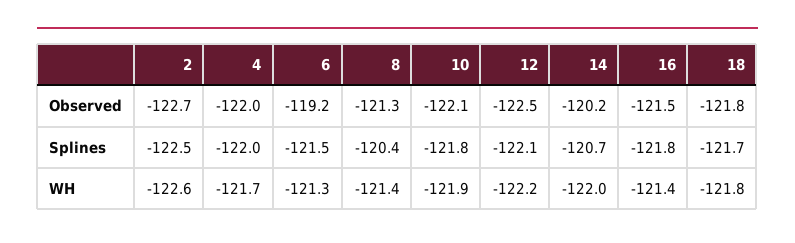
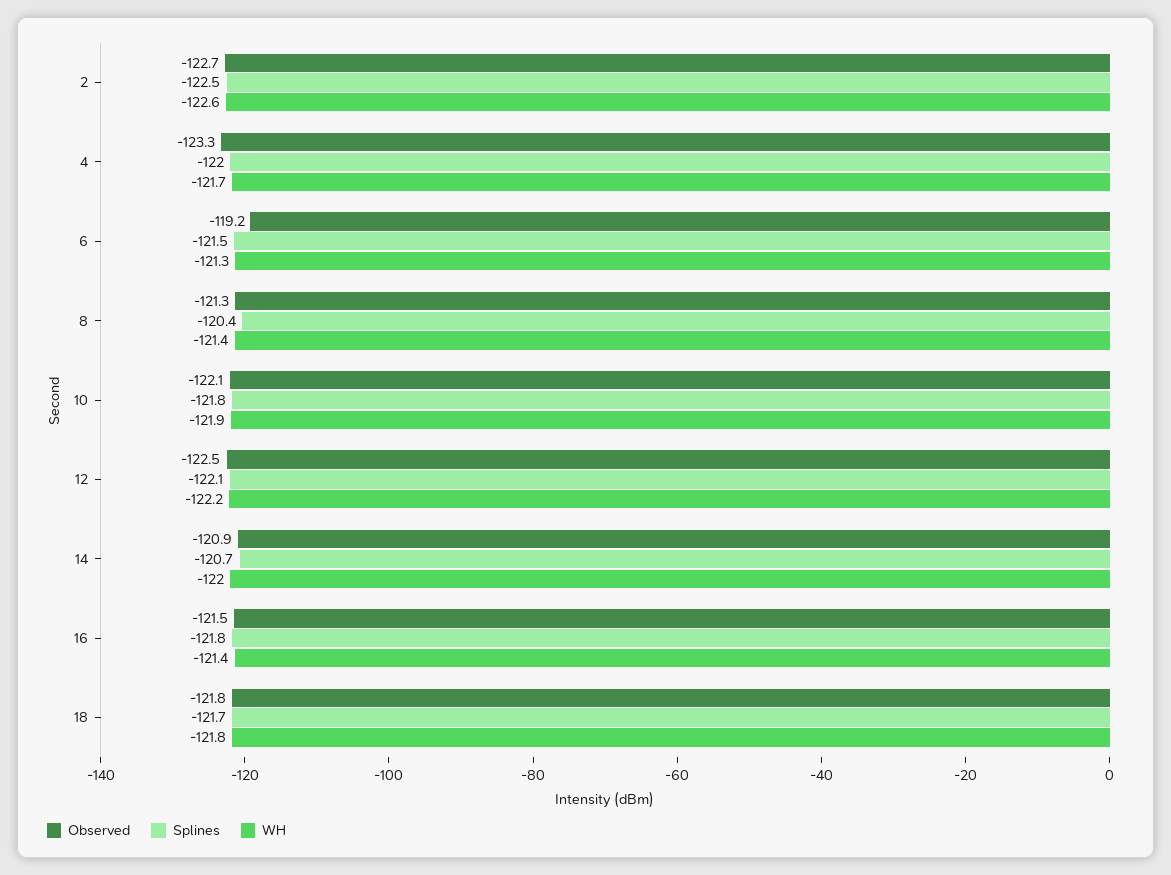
Observed, 4: -122 -> -123.3
Observed, 14: -120.2 -> -120.9

